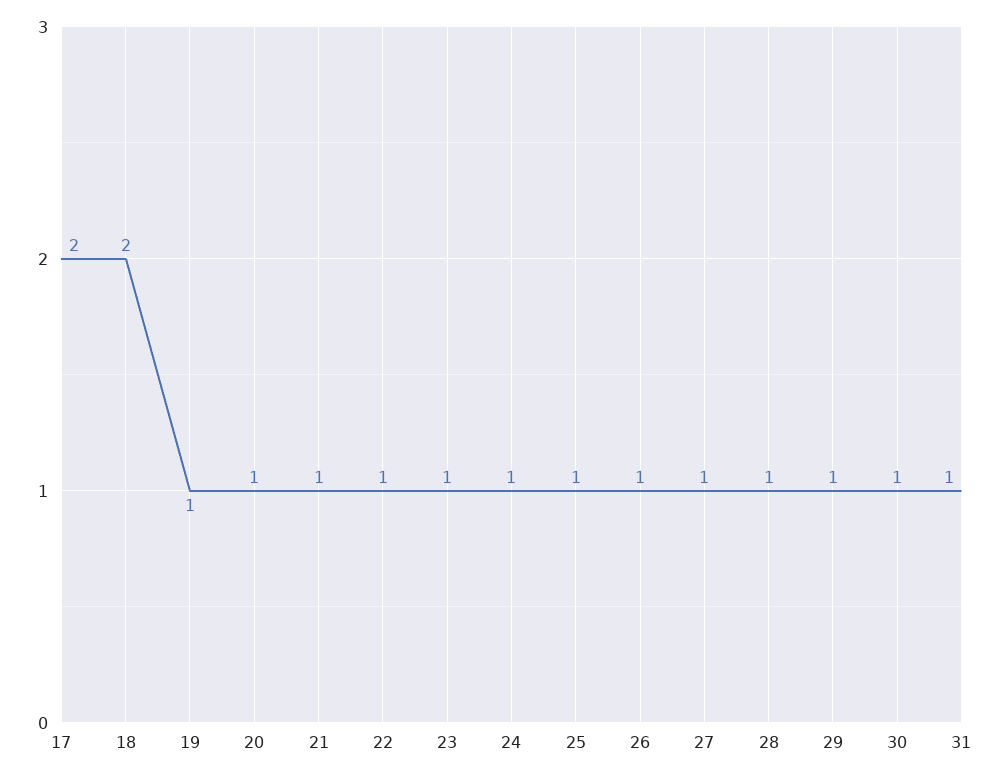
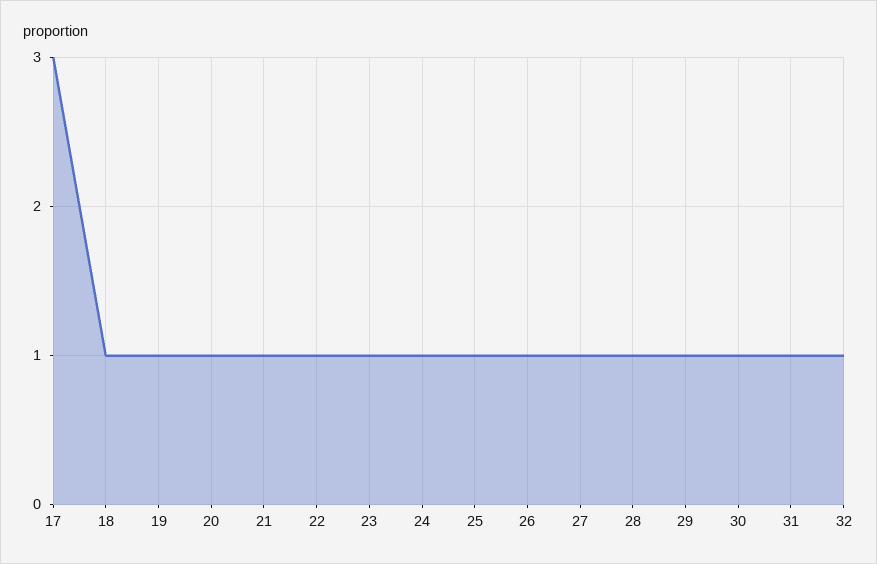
17: 2 -> 3
18: 2 -> 1
32: none -> 1

